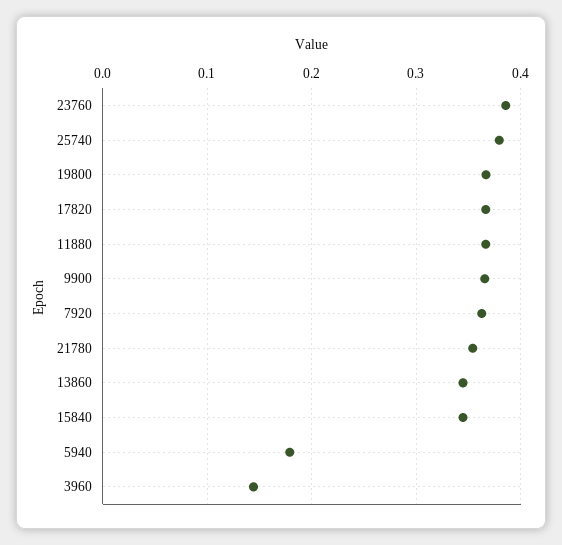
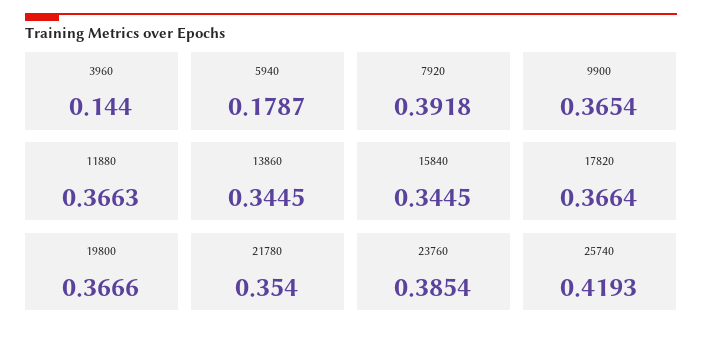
25740: 0.38 -> 0.4193
7920: 0.36 -> 0.3918

